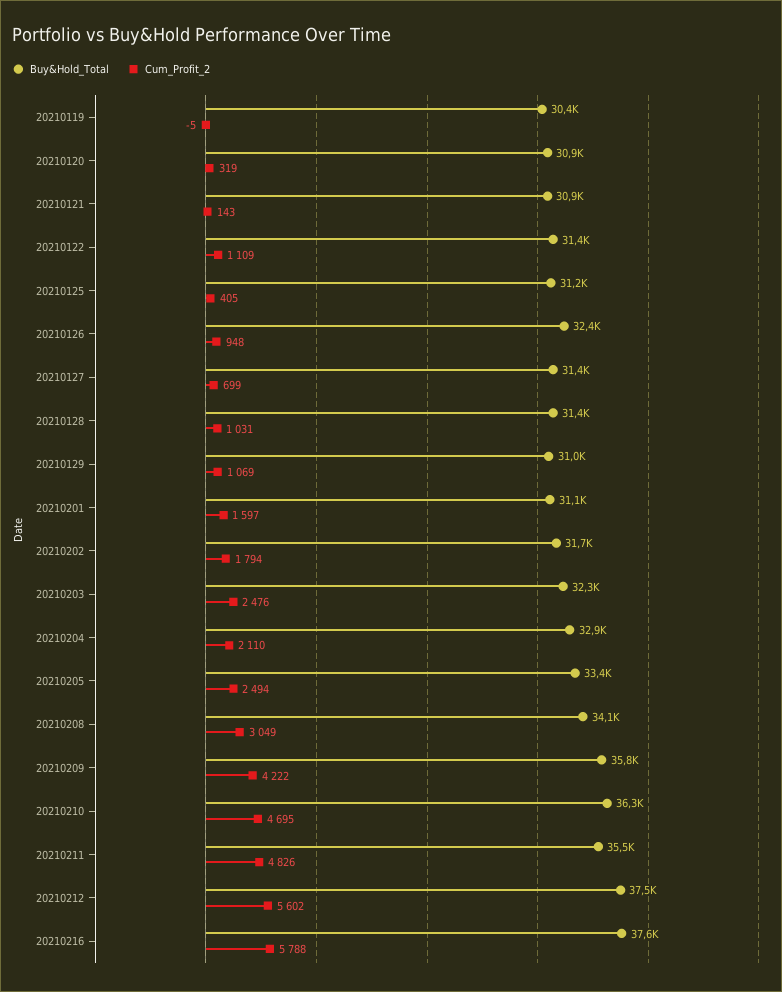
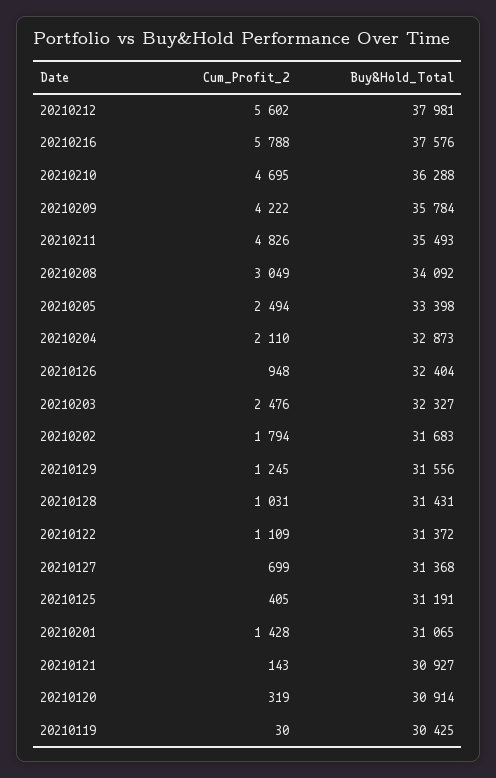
Cum_Profit_2, 20210119: -5 -> 30
Buy&Hold_Total, 20210129: 31000 -> 31556
Cum_Profit_2, 20210129: 1069 -> 1245
Cum_Profit_2, 20210201: 1597 -> 1428
Buy&Hold_Total, 20210212: 37500 -> 37981

